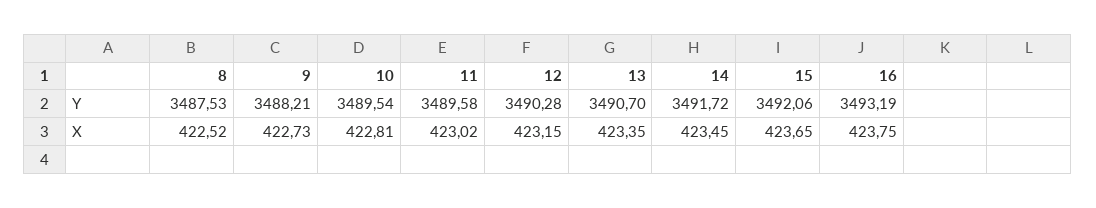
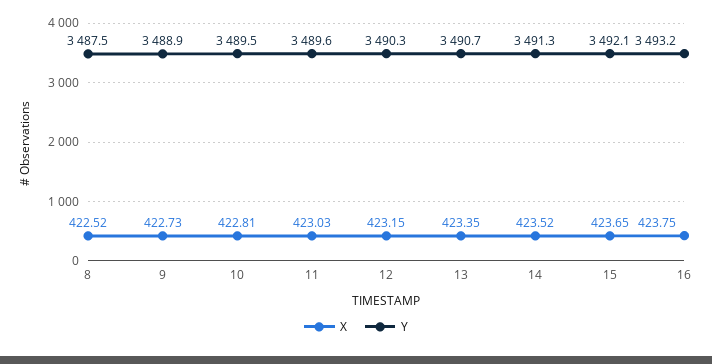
Y, 9: 3488.21 -> 3488.9
Y, 14: 3491.72 -> 3491.3
X, 11: 423.02 -> 423.03
X, 14: 423.45 -> 423.52

